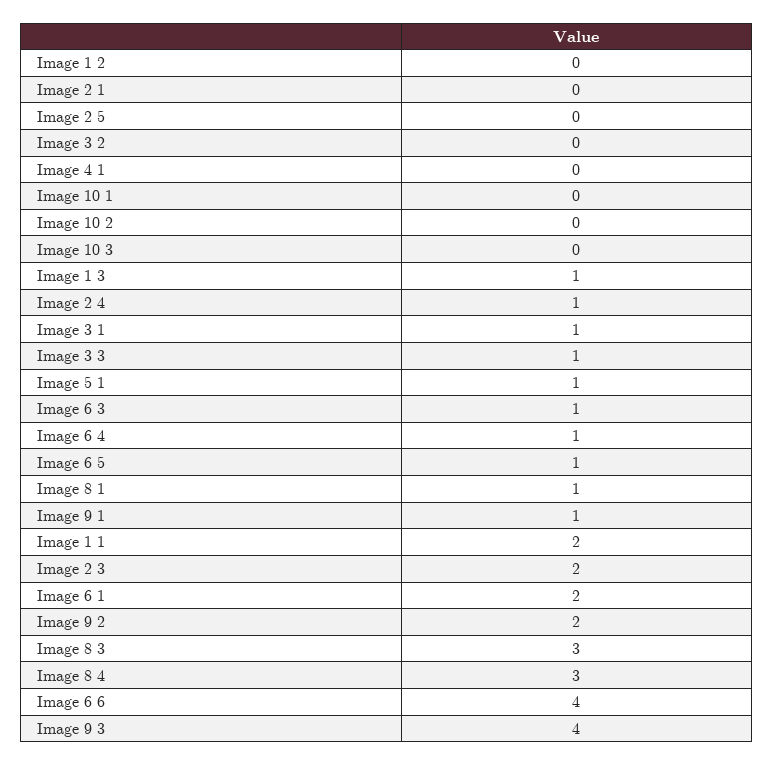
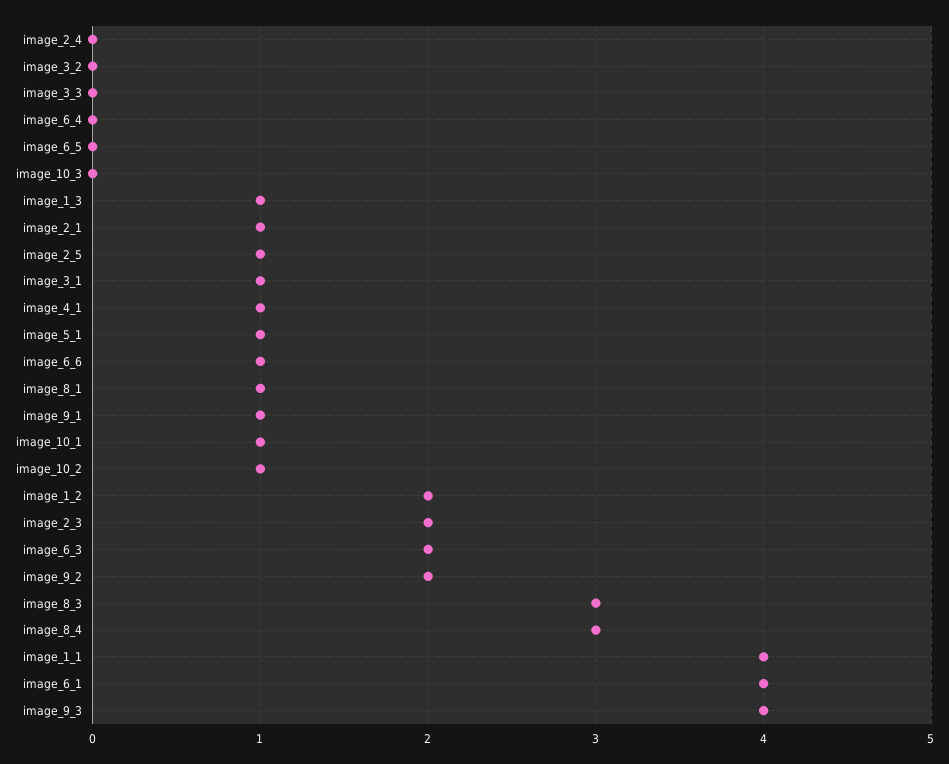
Image 1 2: 0 -> 2
Image 2 1: 0 -> 1
Image 2 5: 0 -> 1
Image 4 1: 0 -> 1
Image 10 1: 0 -> 1
Image 10 2: 0 -> 1
Image 2 4: 1 -> 0
Image 3 3: 1 -> 0
Image 6 3: 1 -> 2
Image 6 4: 1 -> 0
Image 6 5: 1 -> 0
Image 1 1: 2 -> 4
Image 6 1: 2 -> 4
Image 6 6: 4 -> 1

